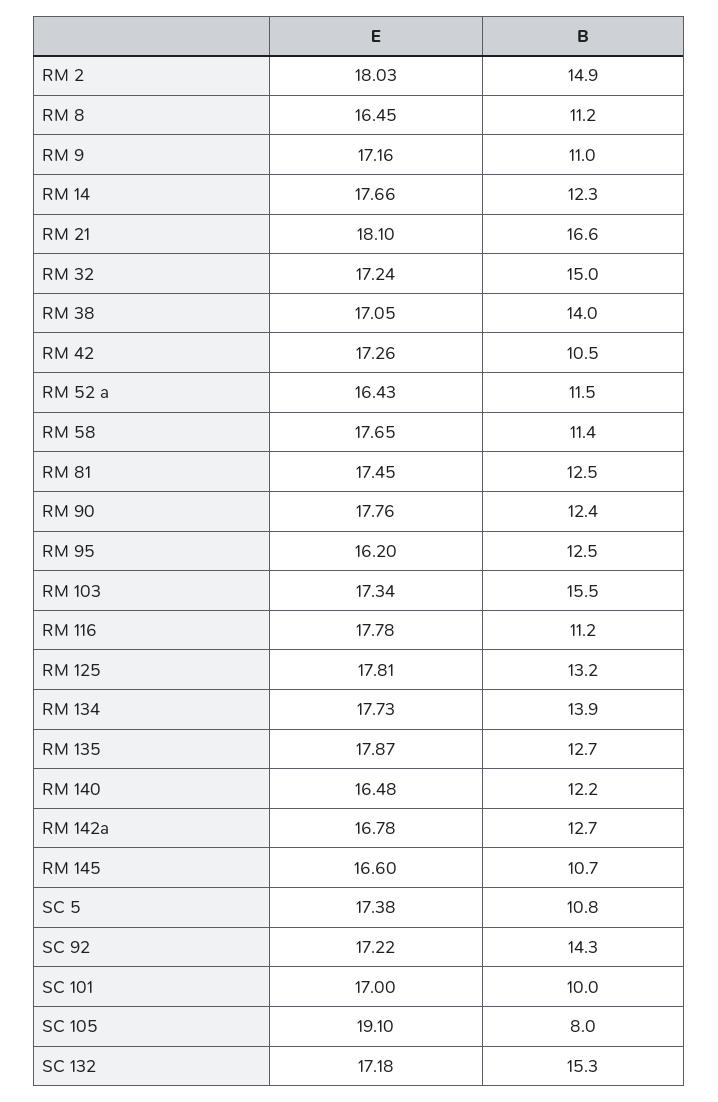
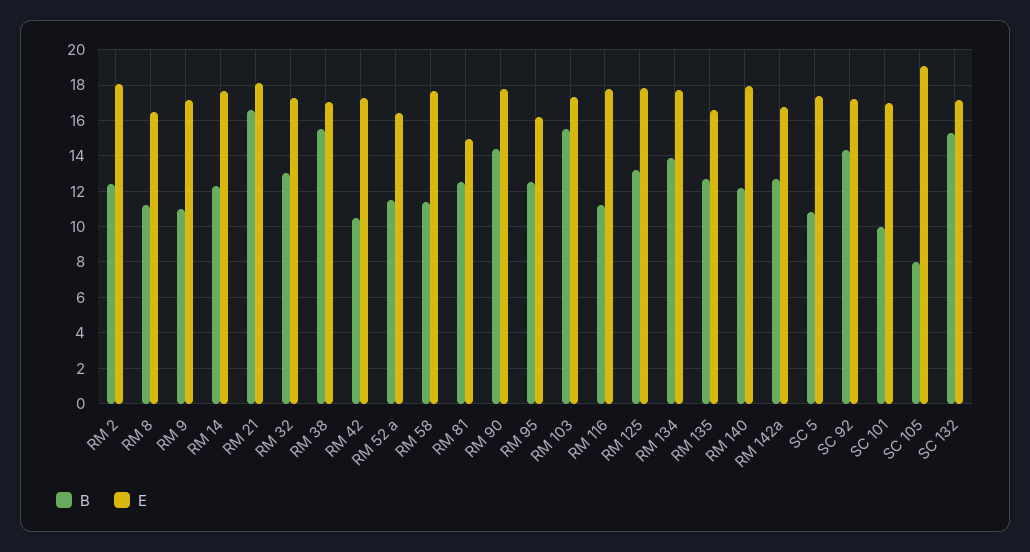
B, RM 2: 14.9 -> 12.5
B, RM 32: 15 -> 13
B, RM 38: 14 -> 15.5
E, RM 81: 17.45 -> 15
B, RM 90: 12.4 -> 14.5
E, RM 135: 17.87 -> 16.5
E, RM 140: 16.48 -> 18
E, RM 145: 16.6 -> none
B, RM 145: 10.7 -> none

